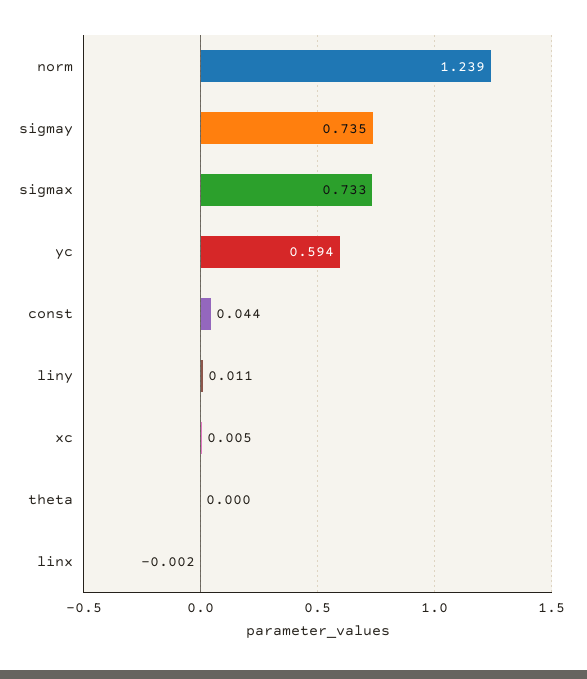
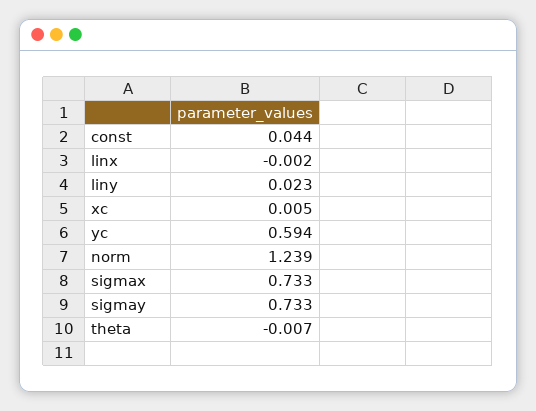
sigmay: 0.735 -> 0.733
liny: 0.011 -> 0.023
theta: 0 -> -0.007

